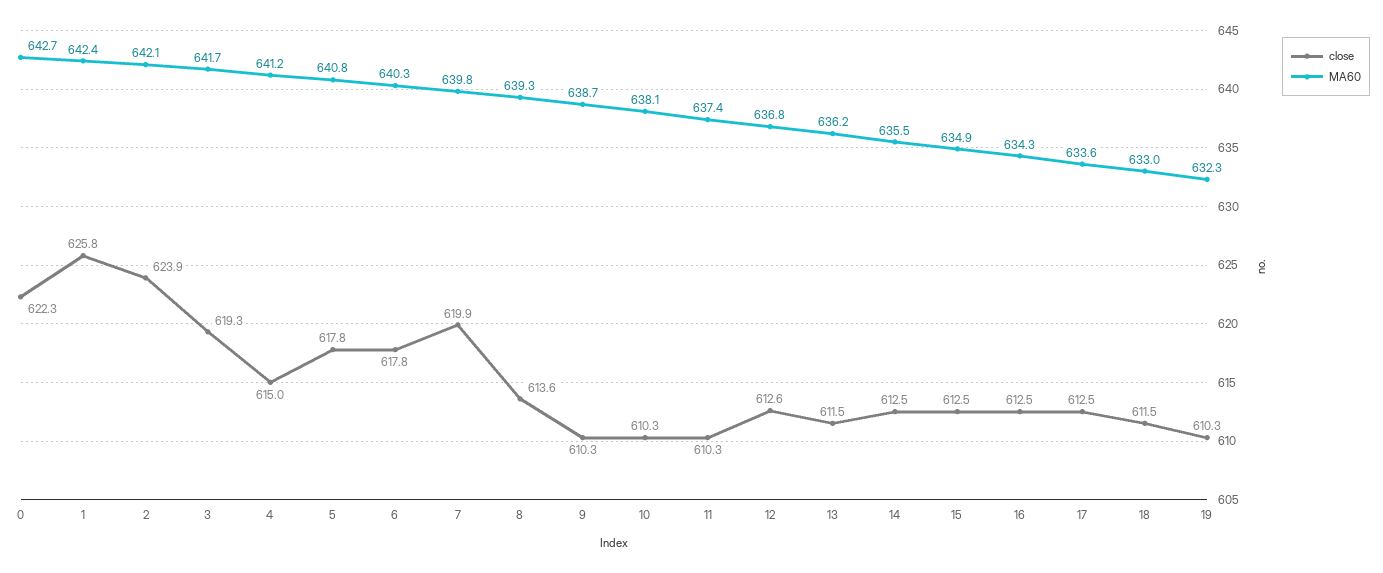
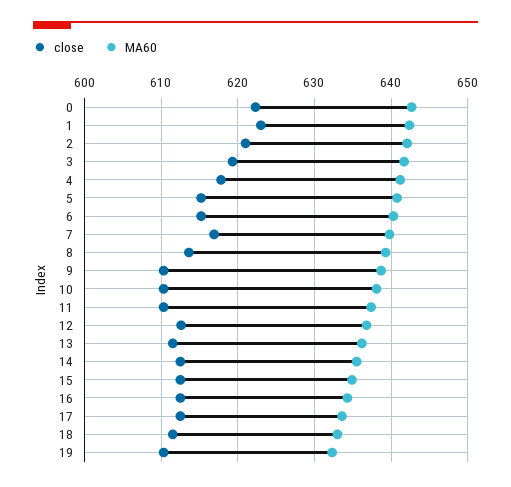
close, 1: 625.8 -> 623
close, 2: 623.9 -> 621
close, 4: 615 -> 618
close, 5: 617.8 -> 615
close, 6: 617.8 -> 615
close, 7: 619.9 -> 617

